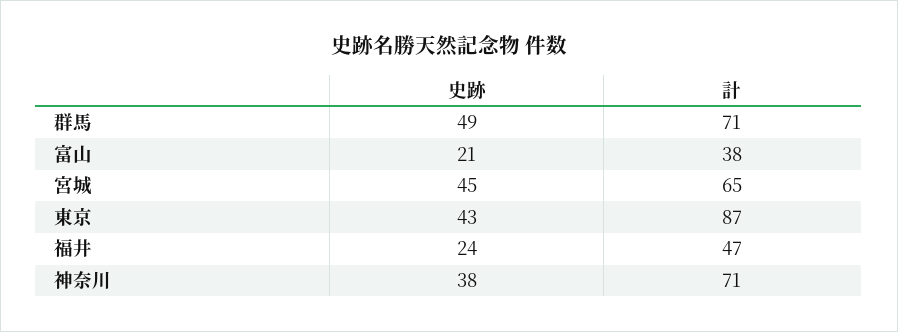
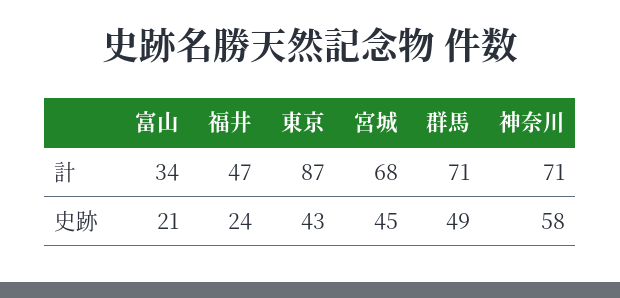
計, 富山: 38 -> 34
計, 宮城: 65 -> 68
史跡, 神奈川: 38 -> 58

